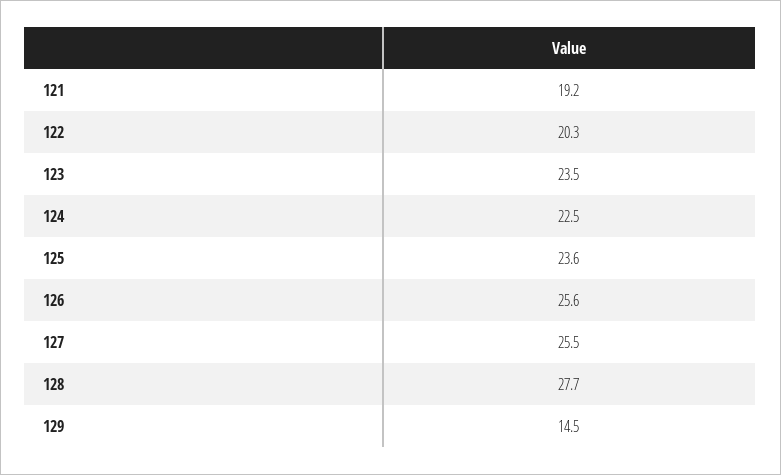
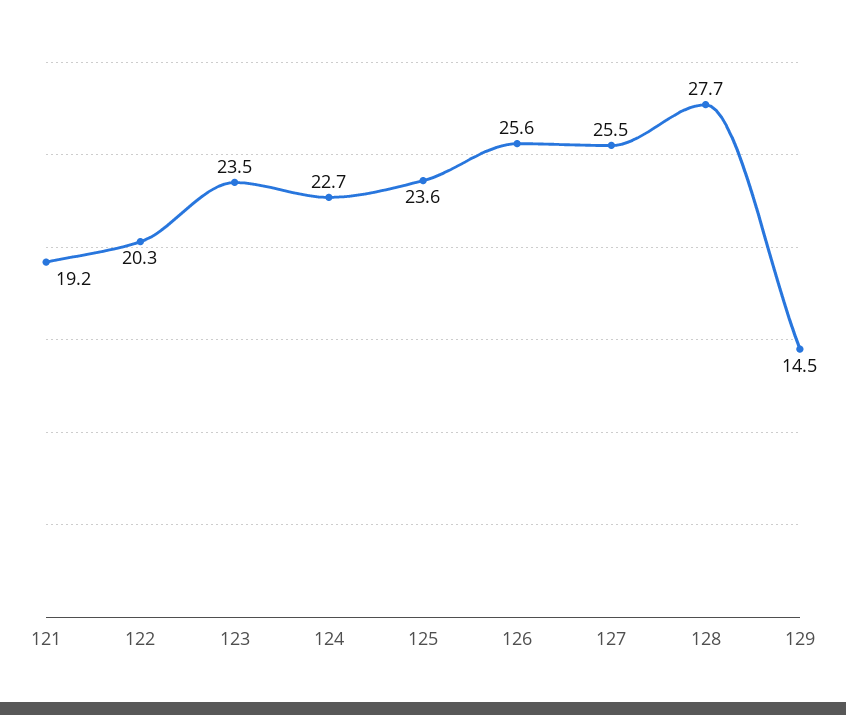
124: 22.5 -> 22.7

